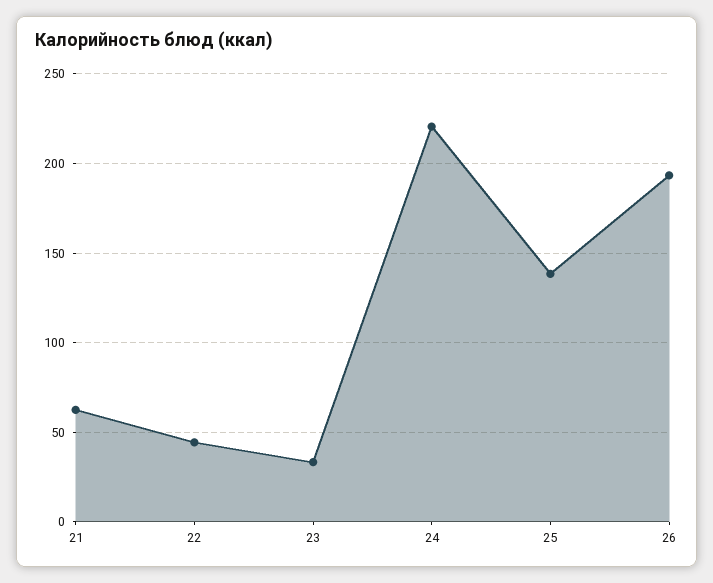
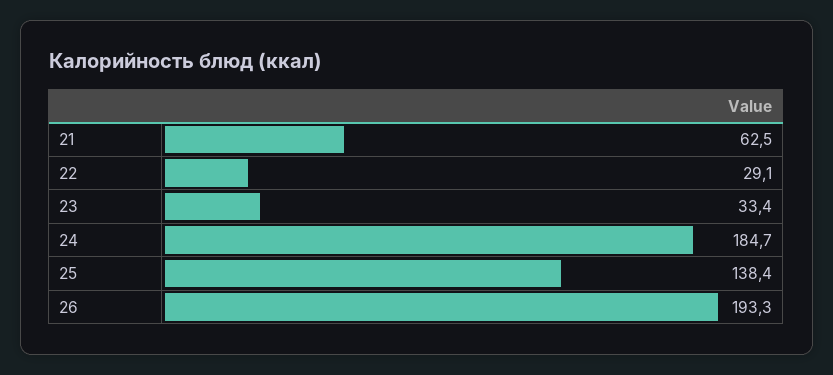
22: 45 -> 29.1
24: 220 -> 184.7

